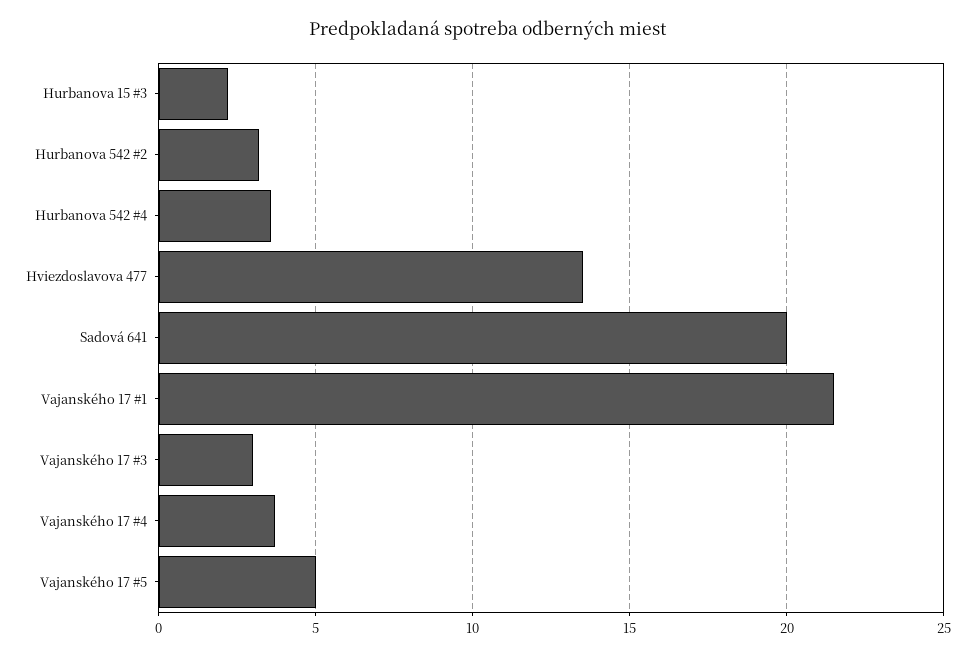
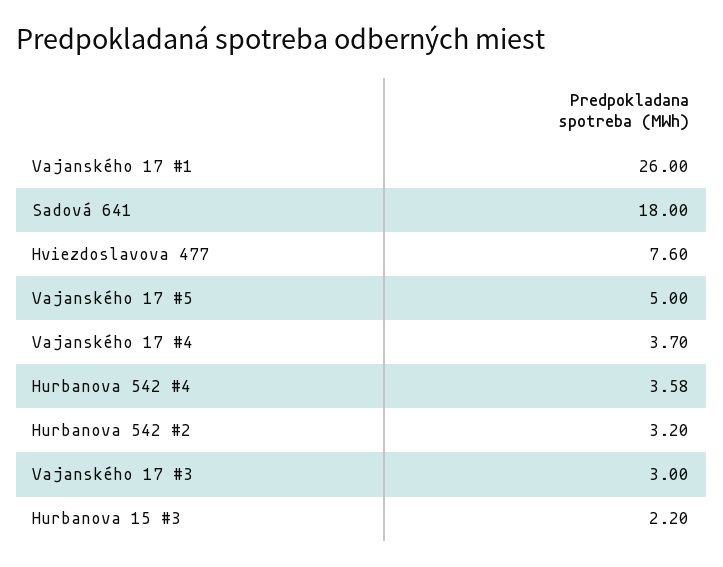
Hviezdoslavova 477: 13.5 -> 7.6
Sadová 641: 20 -> 18
Vajanského 17 #1: 21.5 -> 26

